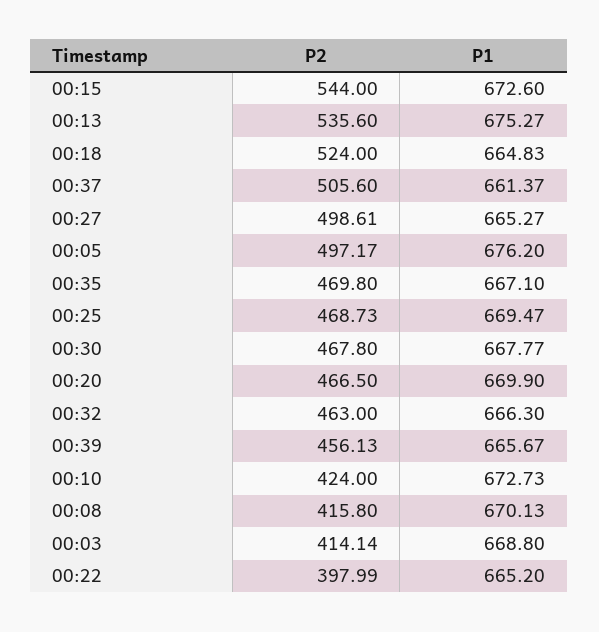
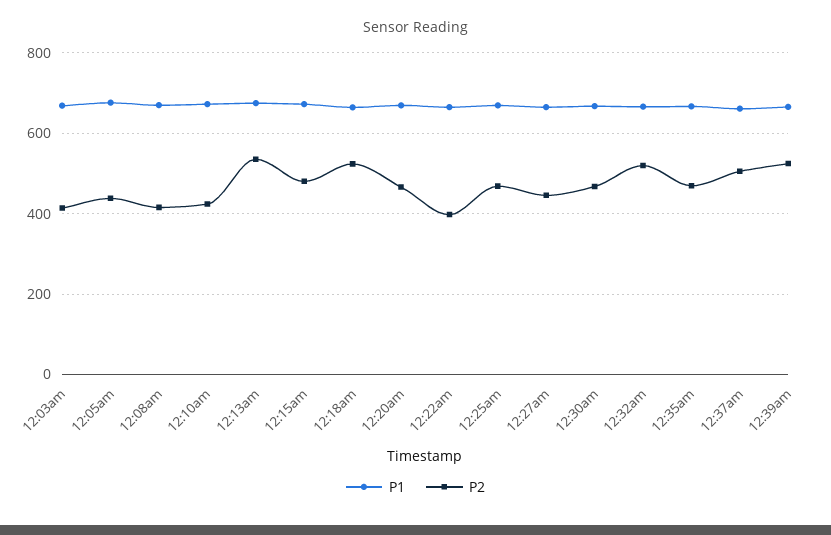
P2, 00:15: 544 -> 480
P2, 00:27: 498.61 -> 440
P2, 00:05: 497.17 -> 440
P2, 00:32: 463 -> 520
P2, 00:39: 456.13 -> 520

